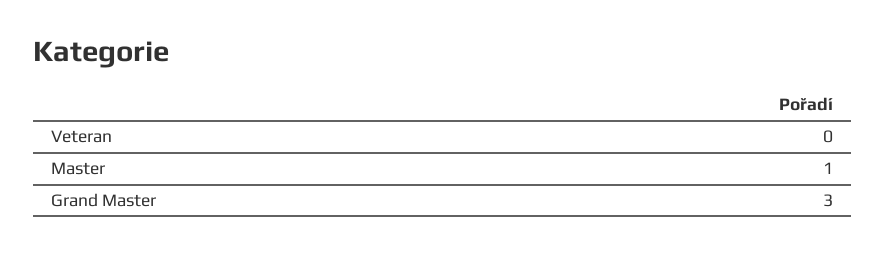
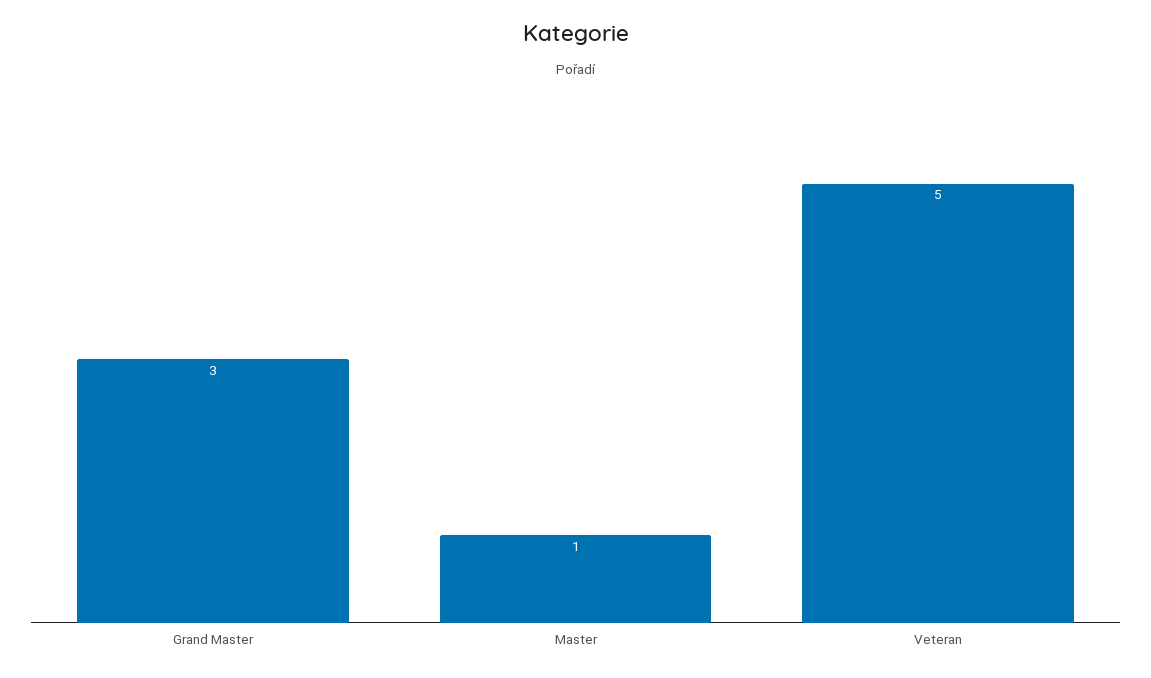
Veteran: 0 -> 5

